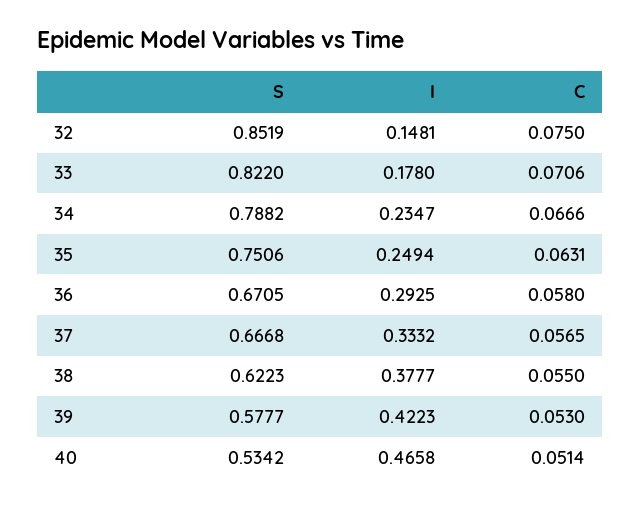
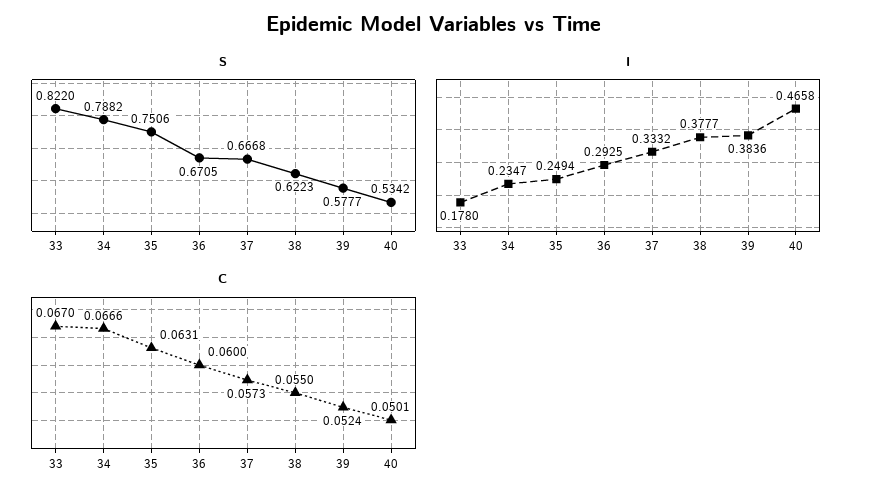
S, 32: 0.8519 -> none
I, 32: 0.1481 -> none
C, 32: 0.075 -> none
C, 33: 0.0706 -> 0.067
C, 36: 0.058 -> 0.06
C, 37: 0.0565 -> 0.0573
I, 39: 0.4223 -> 0.3836
C, 39: 0.053 -> 0.0524
C, 40: 0.0514 -> 0.0501

